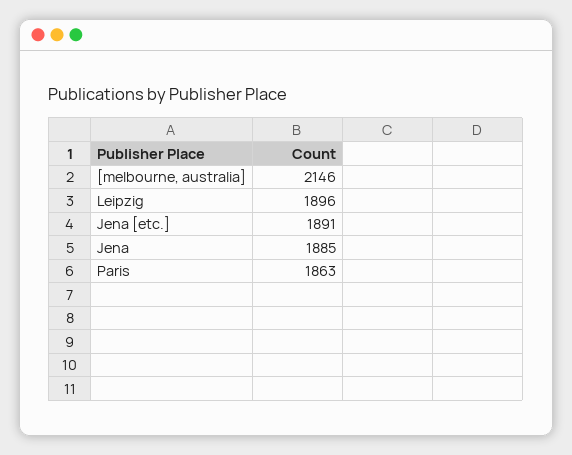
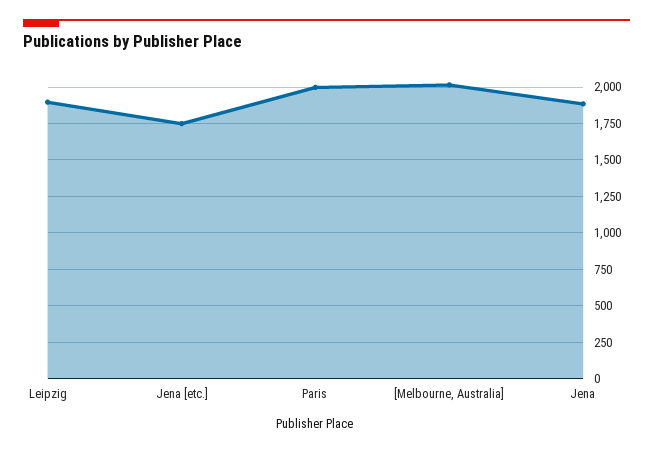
[melbourne, australia]: 2146 -> 2000
Jena [etc.]: 1891 -> 1750
Paris: 1863 -> 2000

